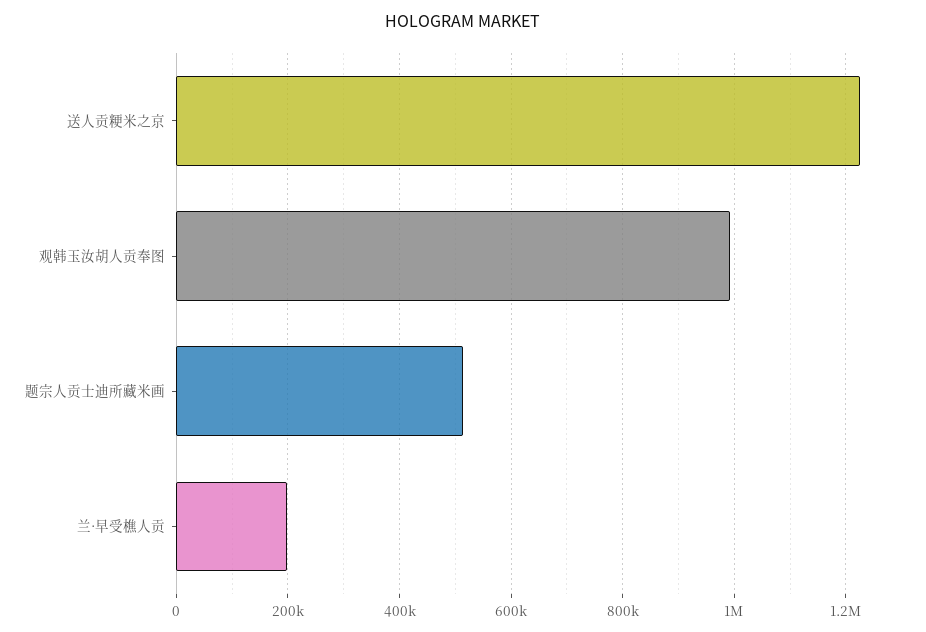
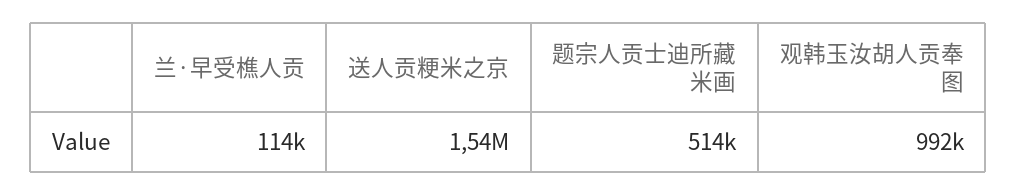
送人贡粳米之京: 1220000 -> 1540000
兰·早受樵人贡: 200000 -> 114000

